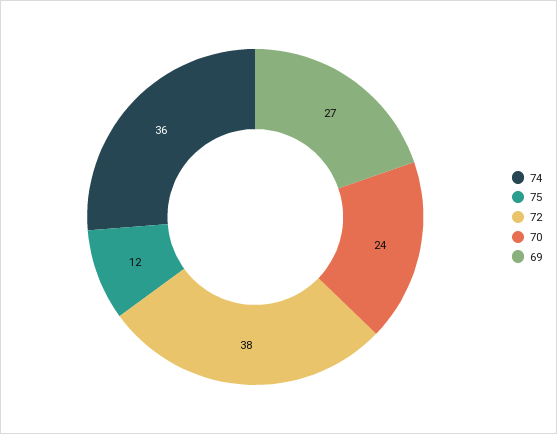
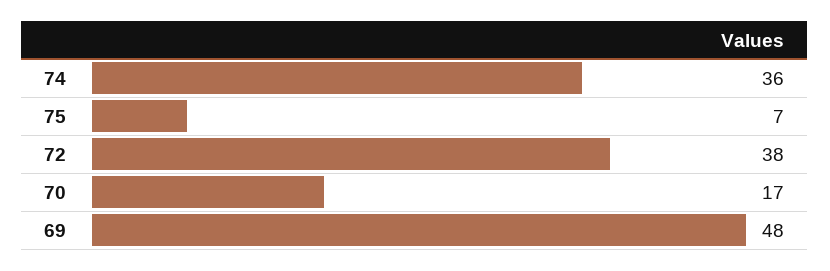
75: 12 -> 7
70: 24 -> 17
69: 27 -> 48

